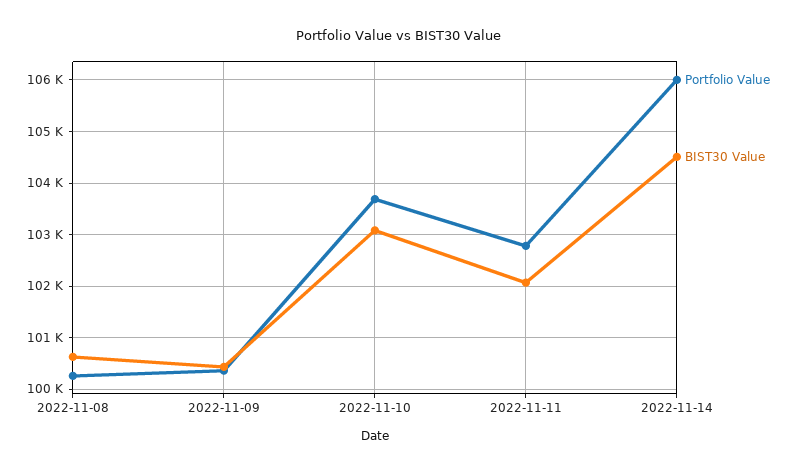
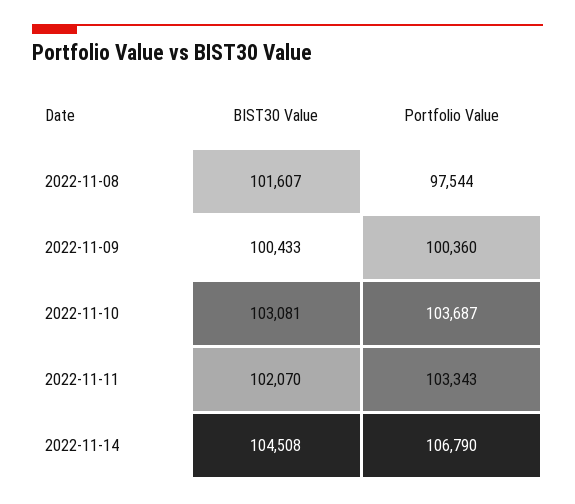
Portfolio Value, 2022-11-08: 100200 -> 97544
BIST30 Value, 2022-11-08: 100600 -> 101607
Portfolio Value, 2022-11-11: 102800 -> 103343
Portfolio Value, 2022-11-14: 106000 -> 106790

